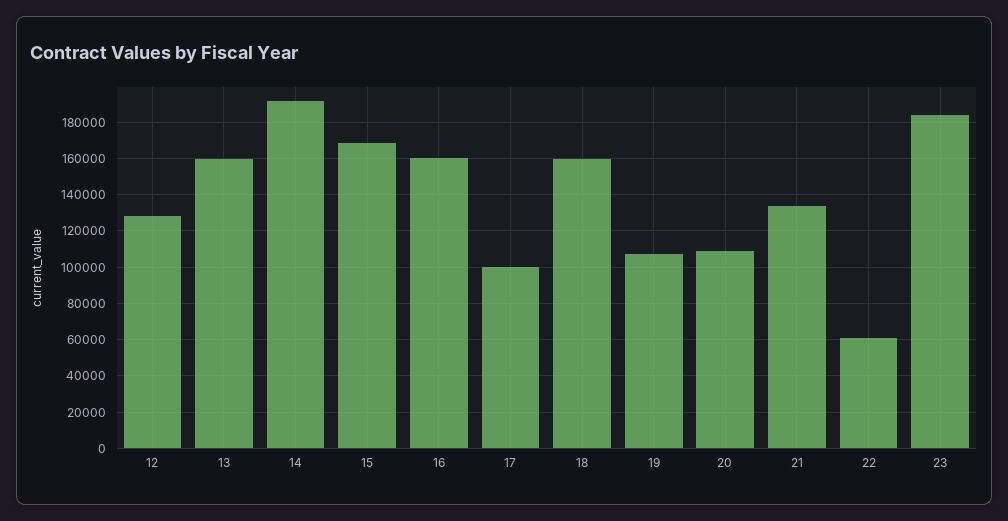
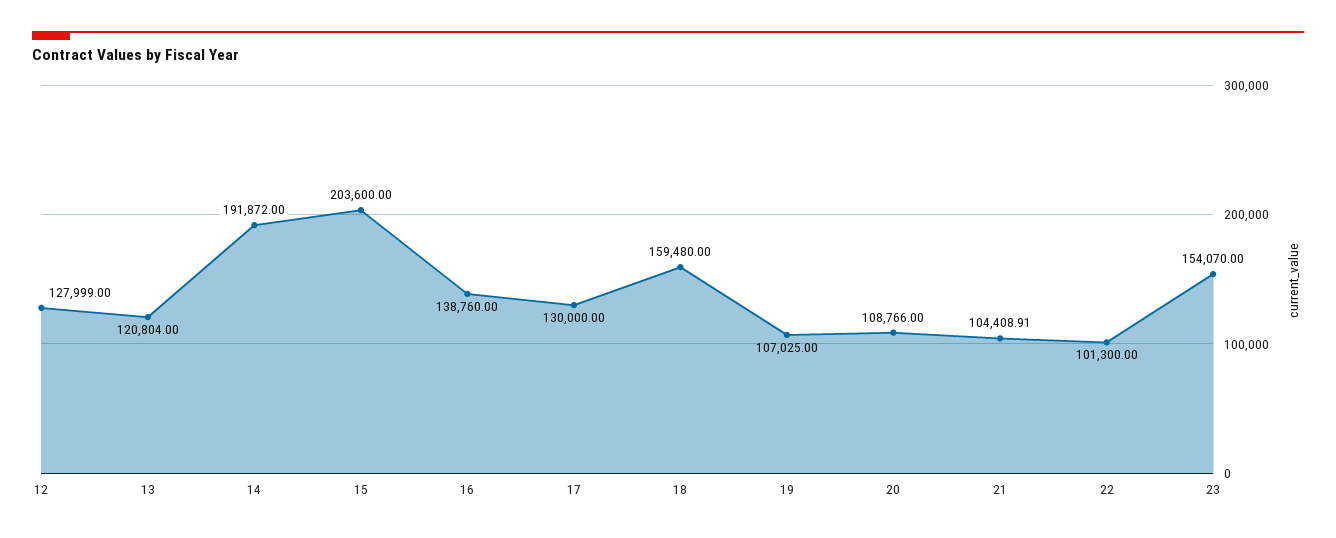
13: 160000 -> 120804
15: 170000 -> 203600
16: 160000 -> 138760
17: 100000 -> 130000
21: 135000 -> 104408.91
22: 60000 -> 101300
23: 185000 -> 154070

